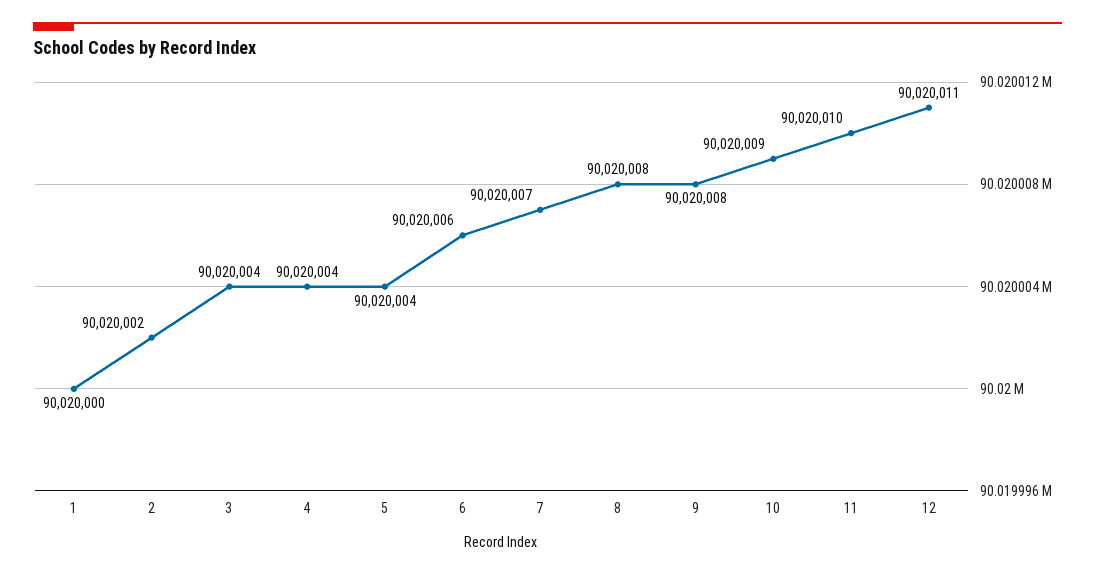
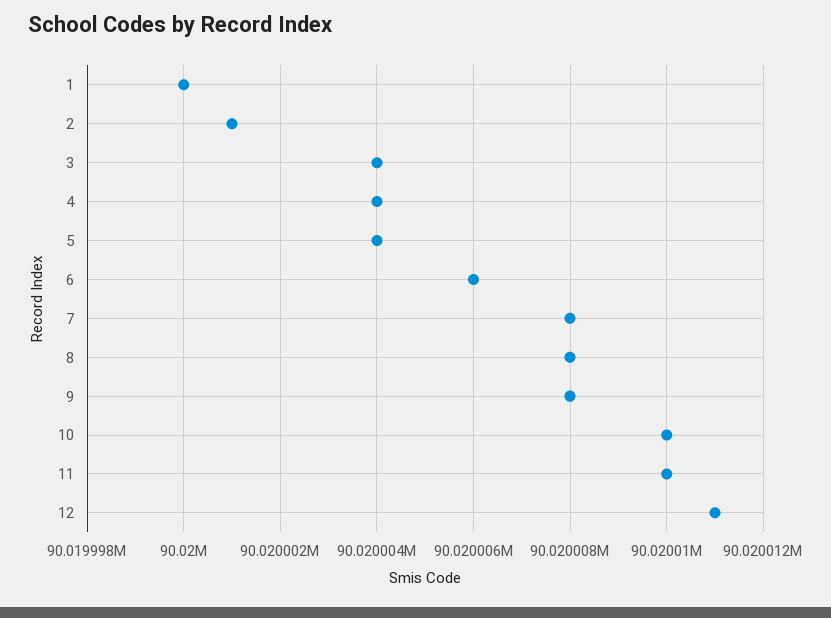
2: 90020002 -> 90020001
7: 90020007 -> 90020008
10: 90020009 -> 90020010

